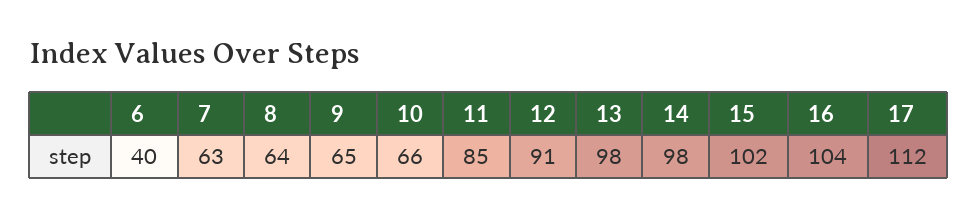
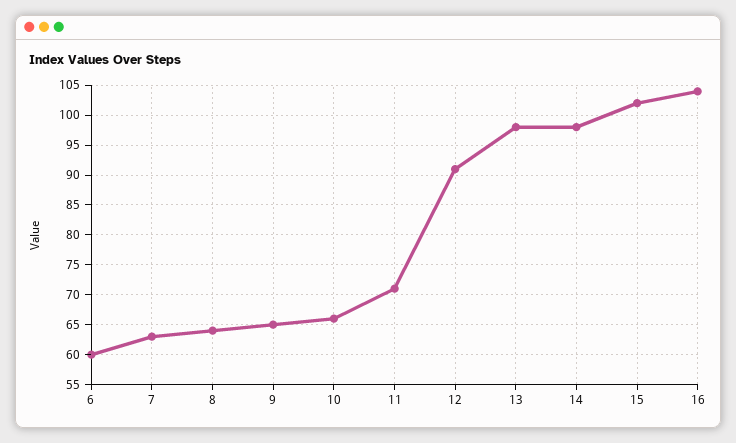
6: 40 -> 60
11: 85 -> 70
17: 112 -> none

